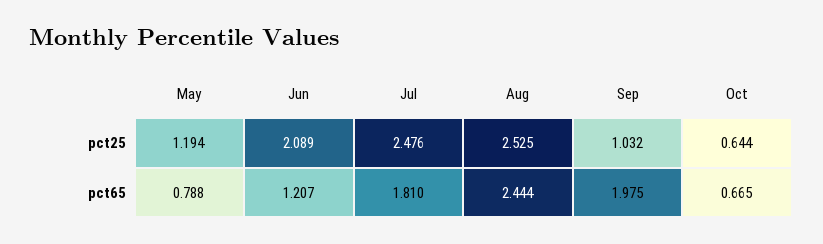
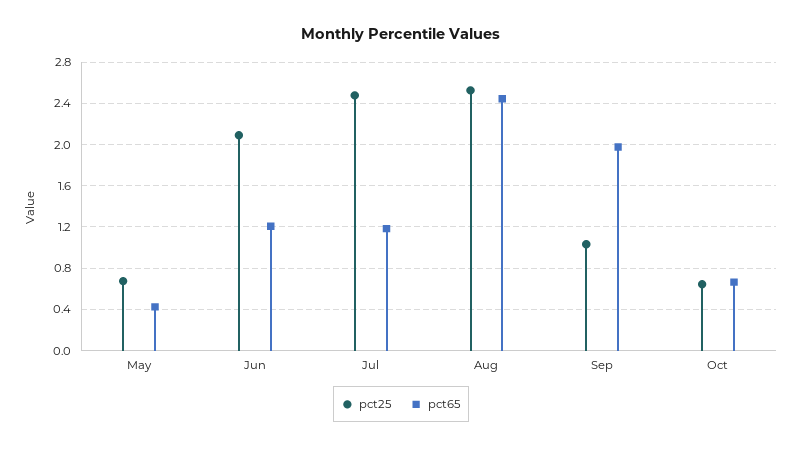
pct25, May: 1.194 -> 0.7
pct65, May: 0.788 -> 0.4
pct65, Jul: 1.81 -> 1.2

